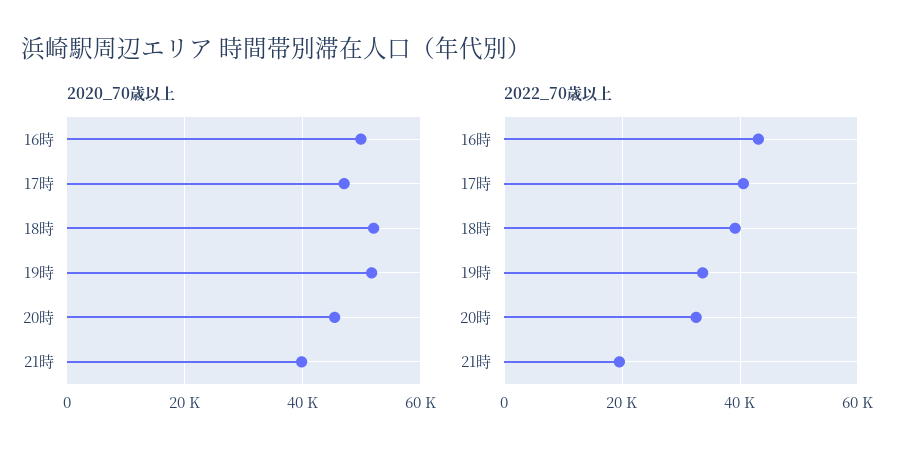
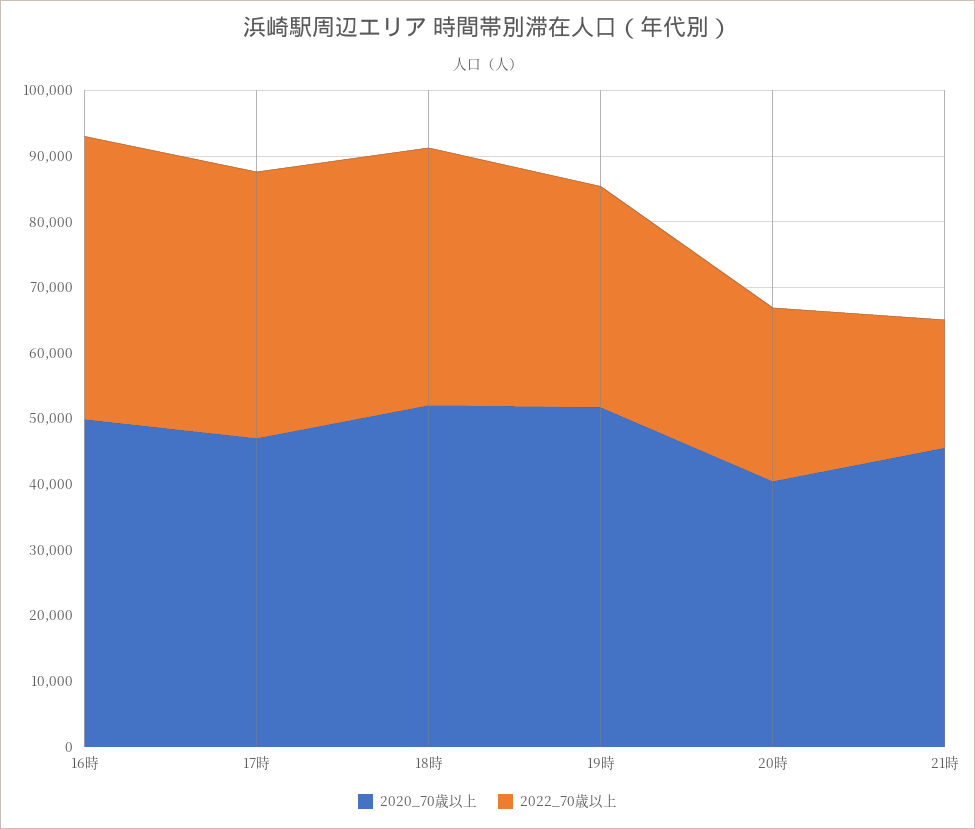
2020_70歳以上, 20時: 46000 -> 40000
2020_70歳以上, 21時: 40000 -> 46000
2022_70歳以上, 20時: 32000 -> 26000

